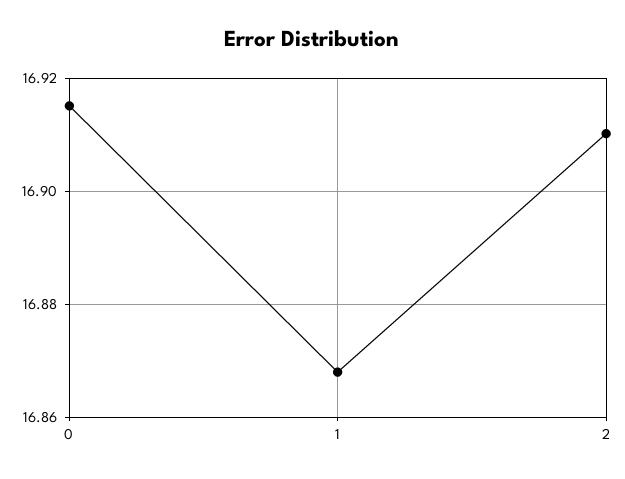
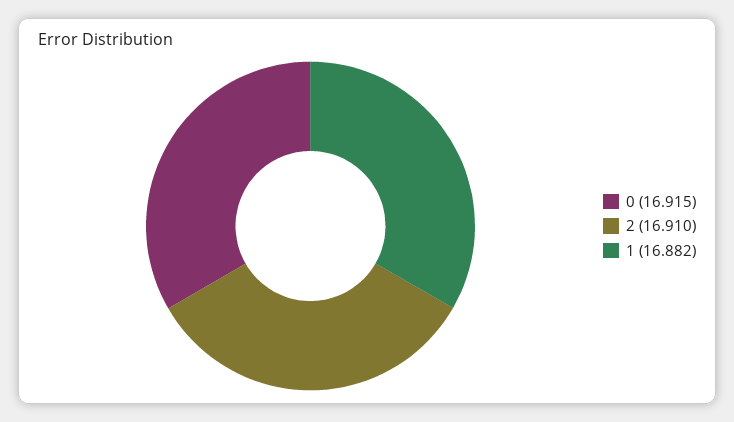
1: 16.868 -> 16.882

